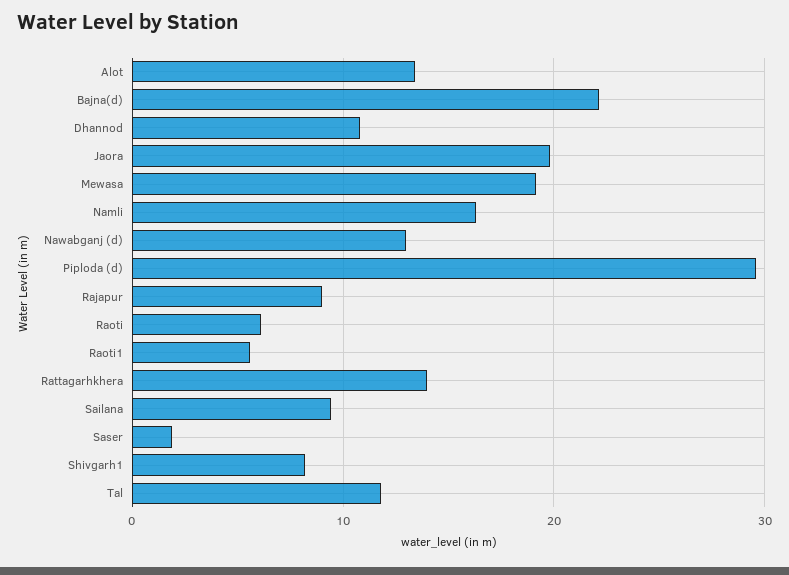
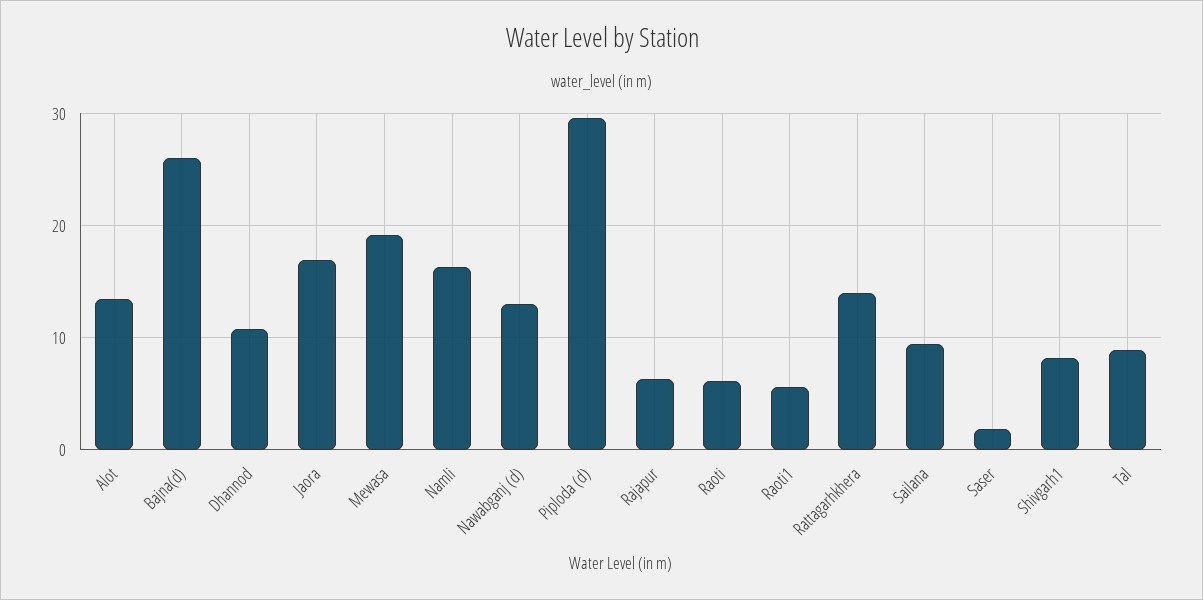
Bajna(d): 22 -> 26
Jaora: 20 -> 17
Rajapur: 9 -> 6
Tal: 12 -> 9

